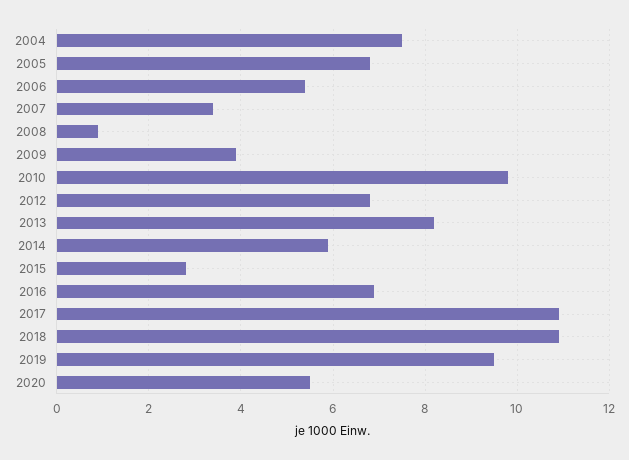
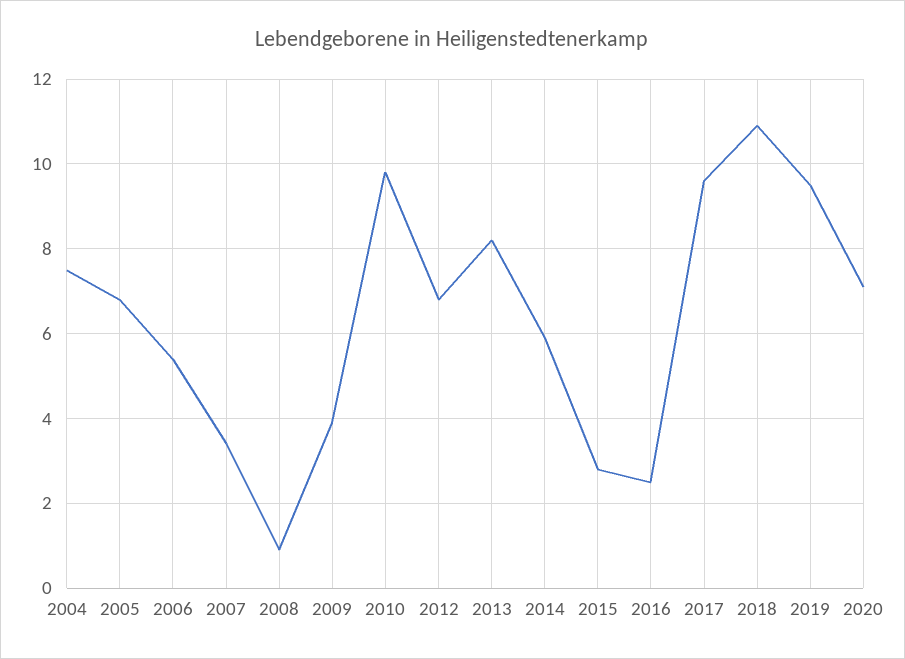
2016: 7 -> 2.5
2017: 11 -> 9.5
2020: 5.5 -> 7

